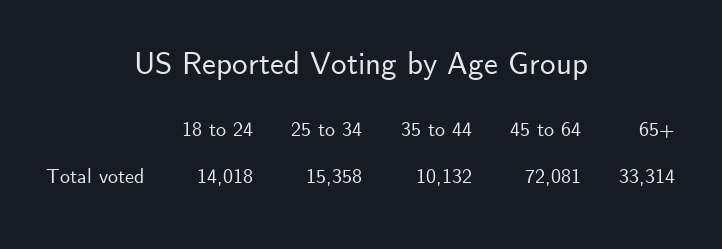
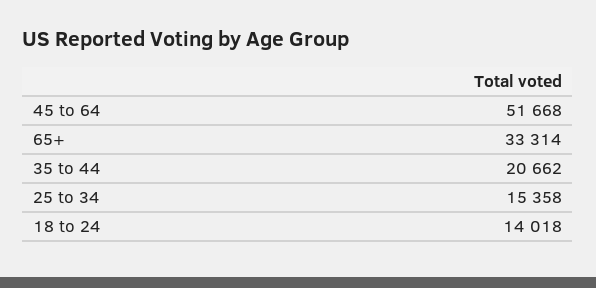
35 to 44: 10132 -> 20662
45 to 64: 72081 -> 51668

